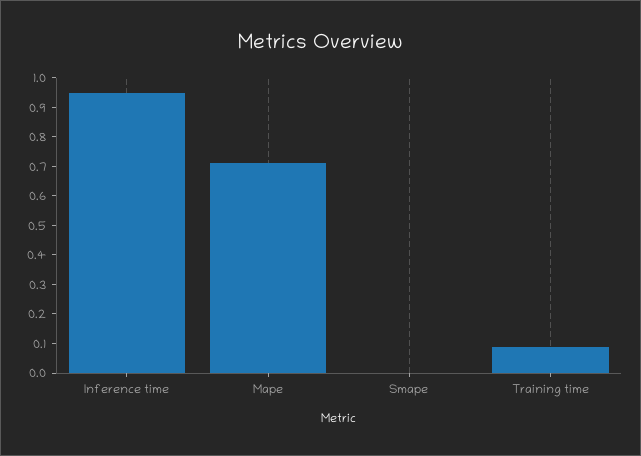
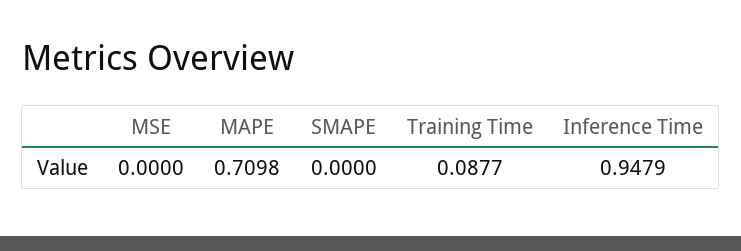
MSE: none -> 0

